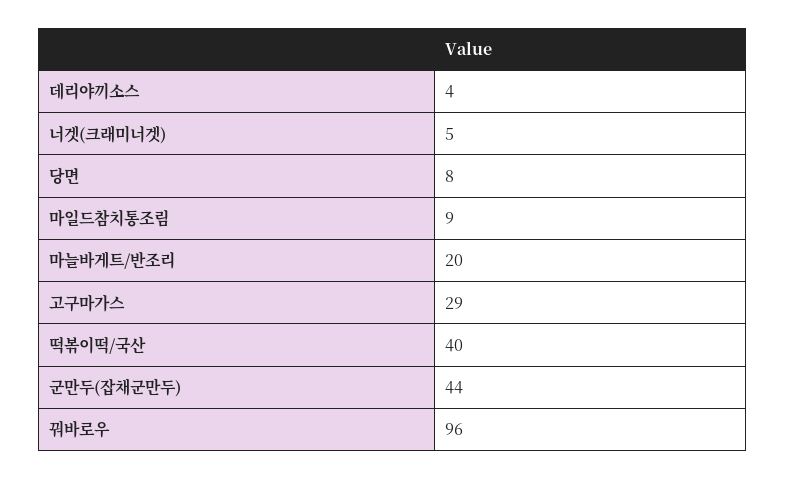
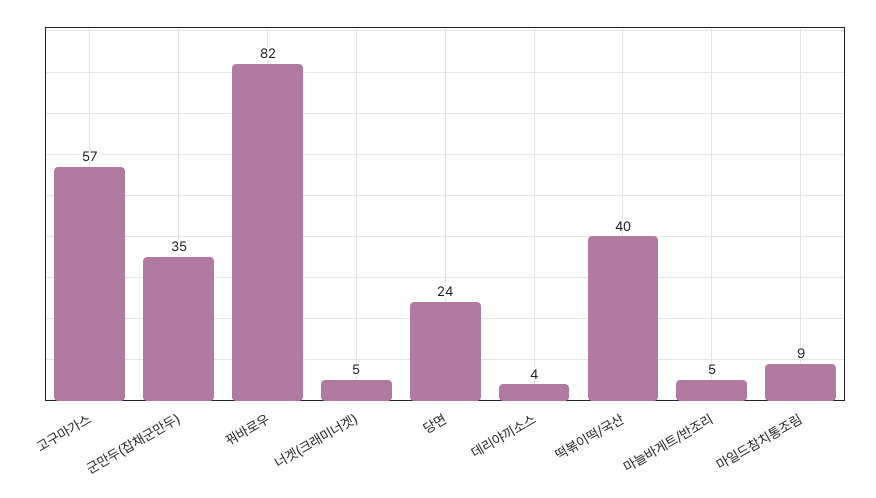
당면: 8 -> 24
마늘바게트/반조리: 20 -> 5
고구마가스: 29 -> 57
군만두(잡채군만두): 44 -> 35
꿔바로우: 96 -> 82

